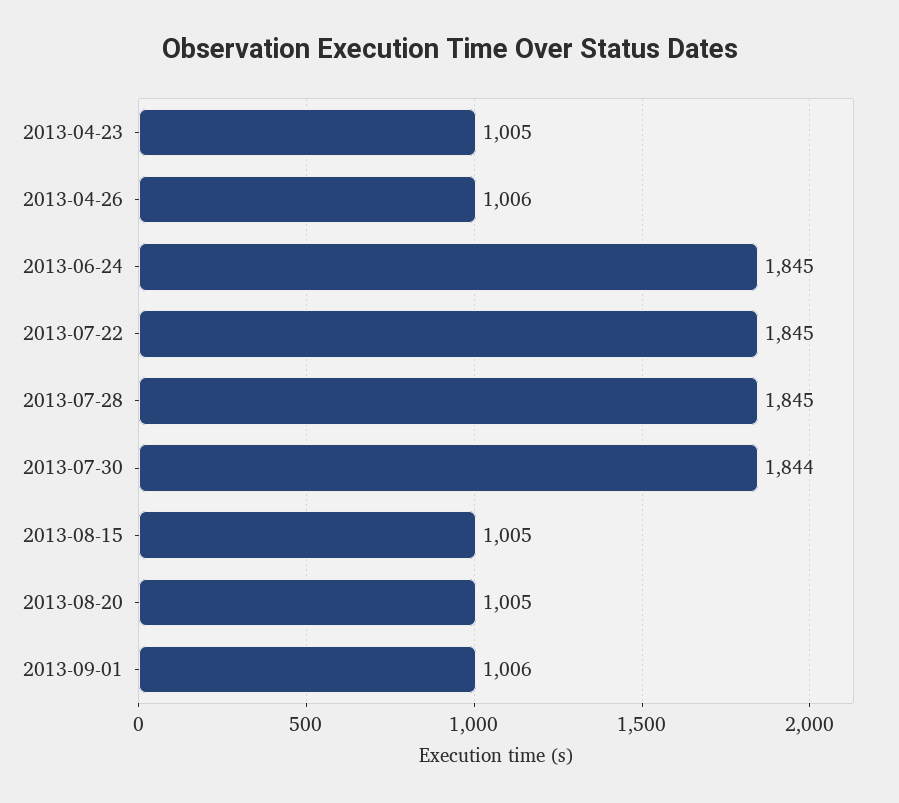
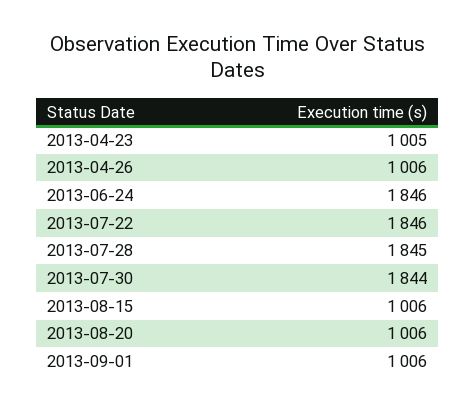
2013-06-24: 1845 -> 1846
2013-07-22: 1845 -> 1846
2013-08-15: 1005 -> 1006
2013-08-20: 1005 -> 1006

